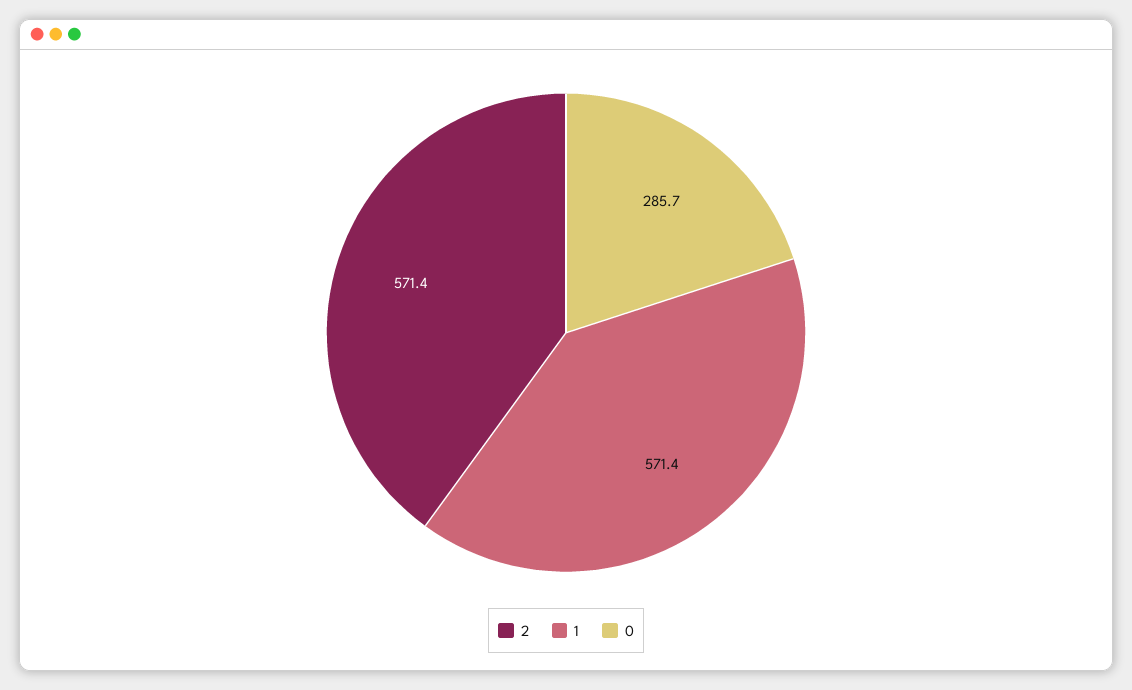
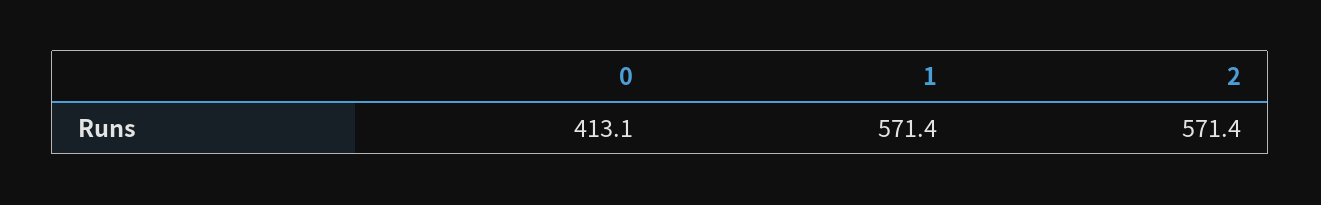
0: 285.7 -> 413.1

